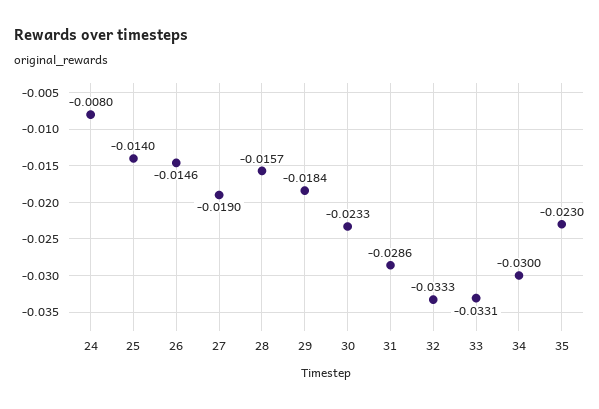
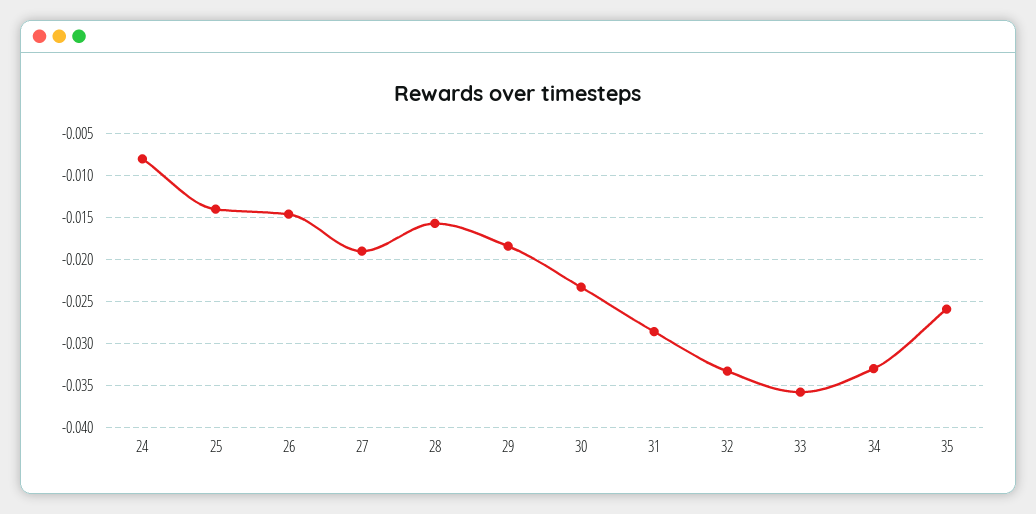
33: -0.0331 -> -0.036
34: -0.03 -> -0.033
35: -0.023 -> -0.026

